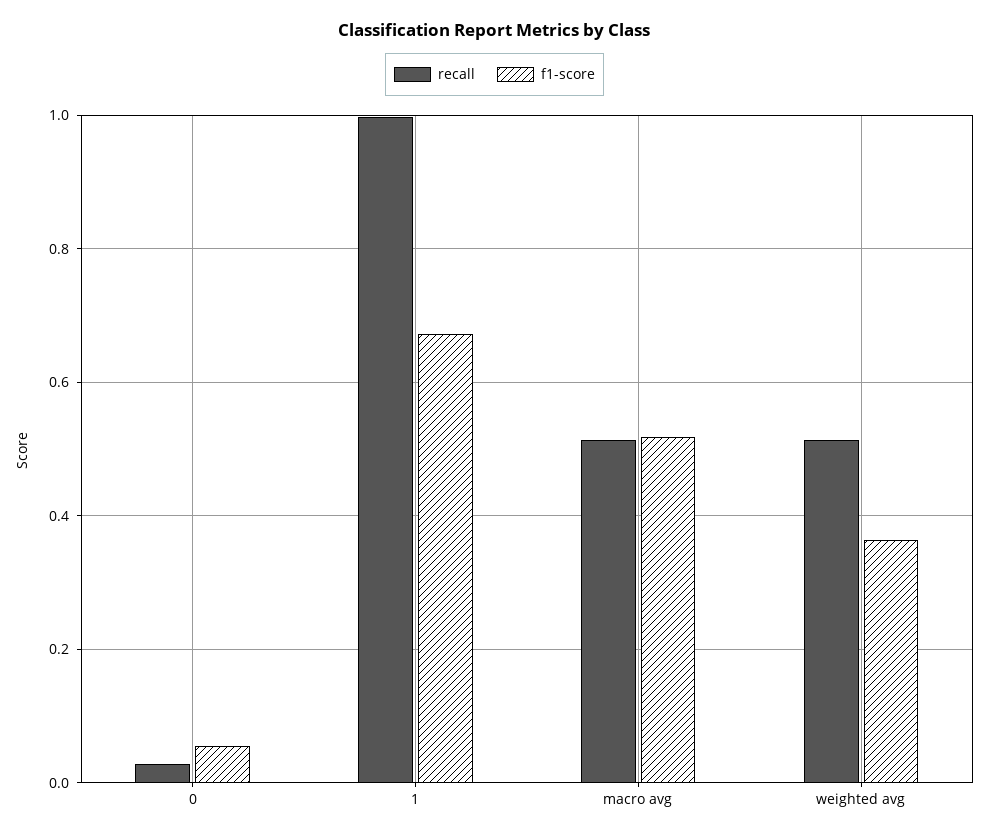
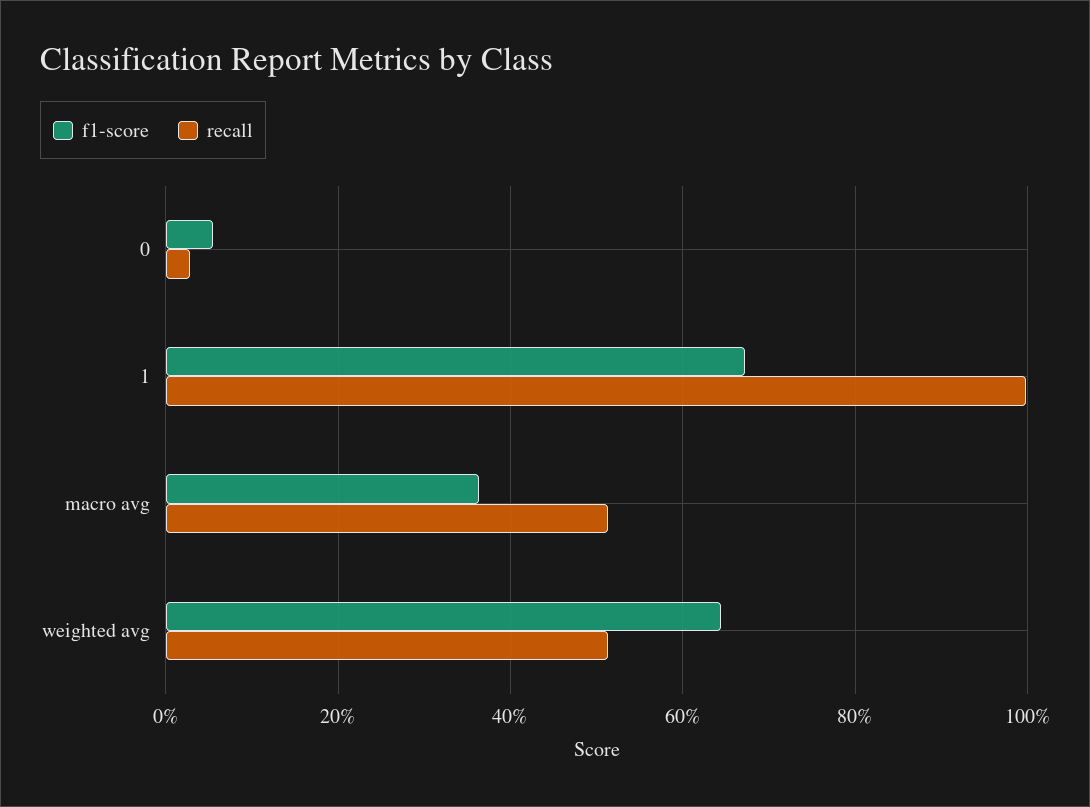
f1-score, macro avg: 0.52 -> 0.36
f1-score, weighted avg: 0.36 -> 0.64

